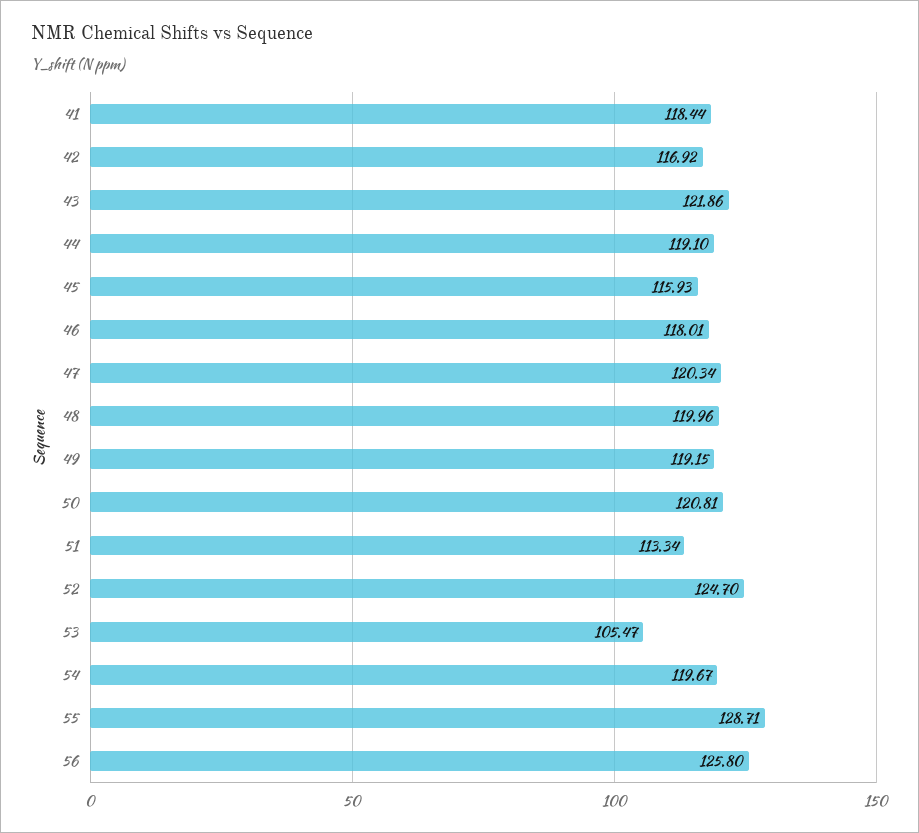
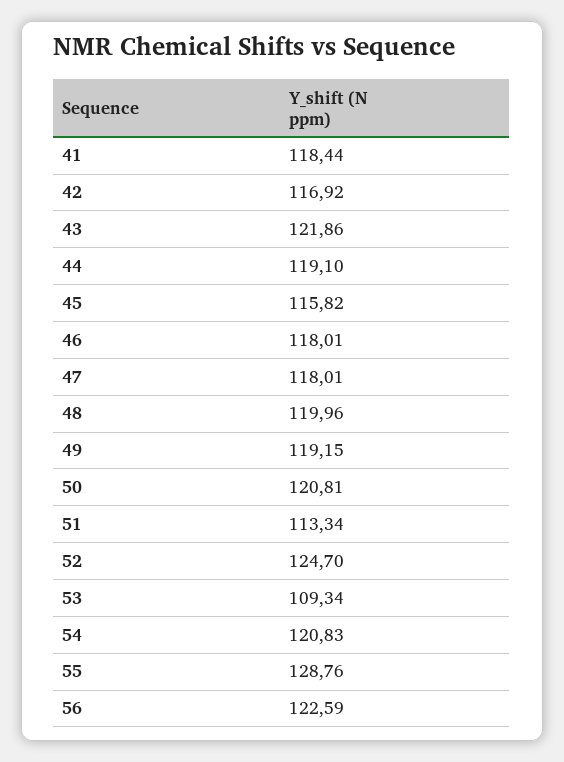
45: 115.93 -> 115.82
47: 120.34 -> 118.01
53: 105.47 -> 109.34
54: 119.67 -> 120.83
55: 128.71 -> 128.76
56: 125.8 -> 122.59

